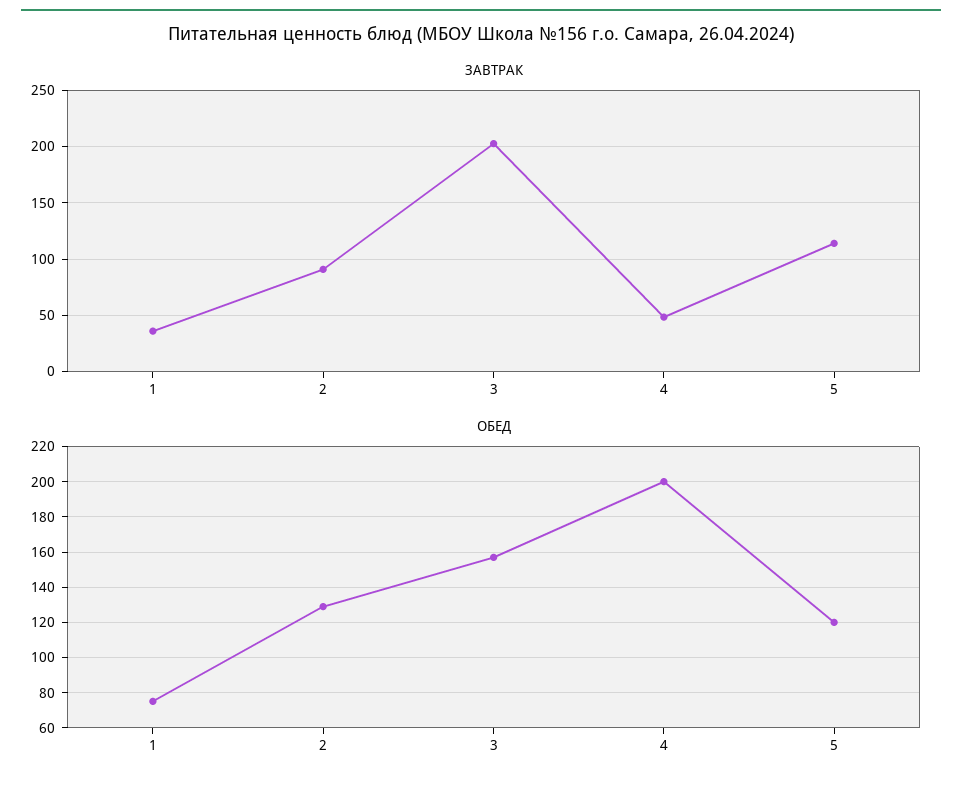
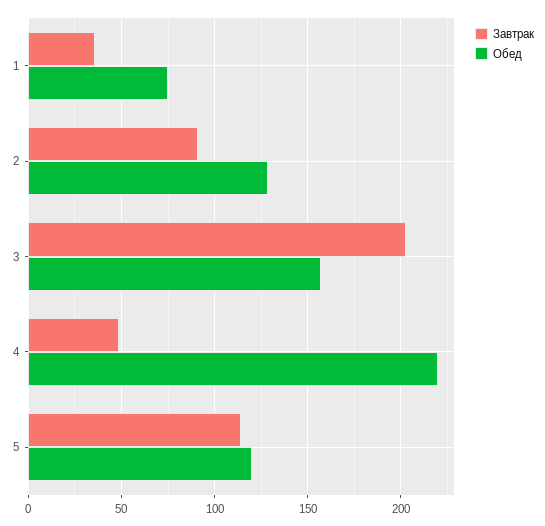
ОБЕД, 4: 200 -> 220

